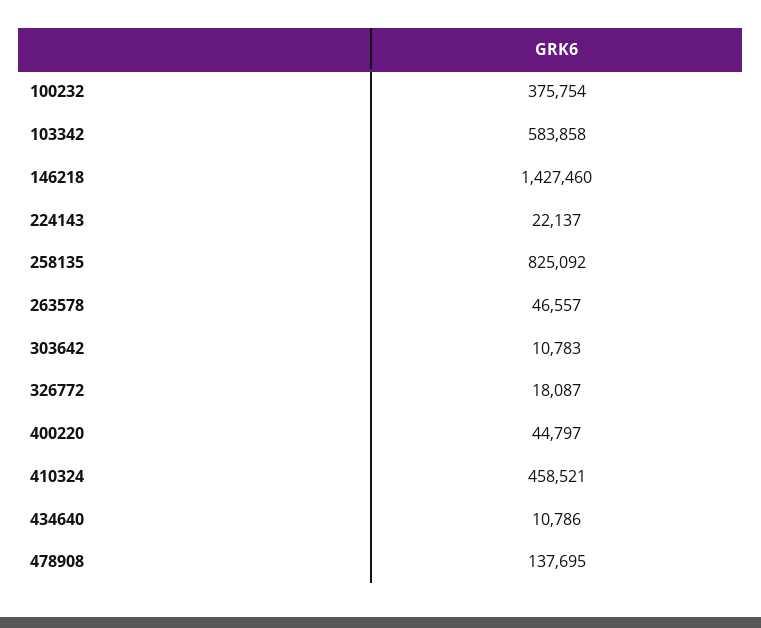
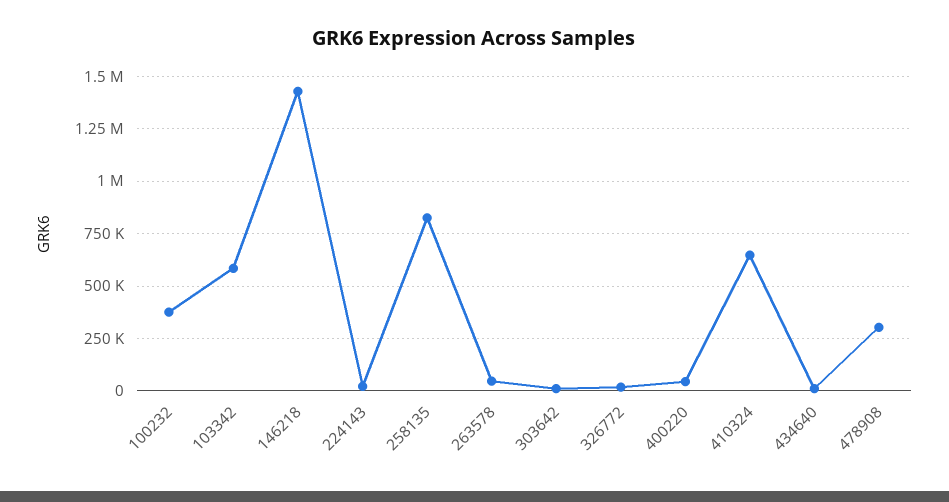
410324: 458521 -> 650000
478908: 137695 -> 300000

